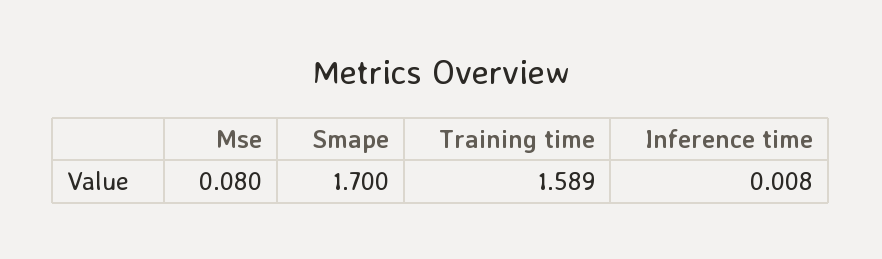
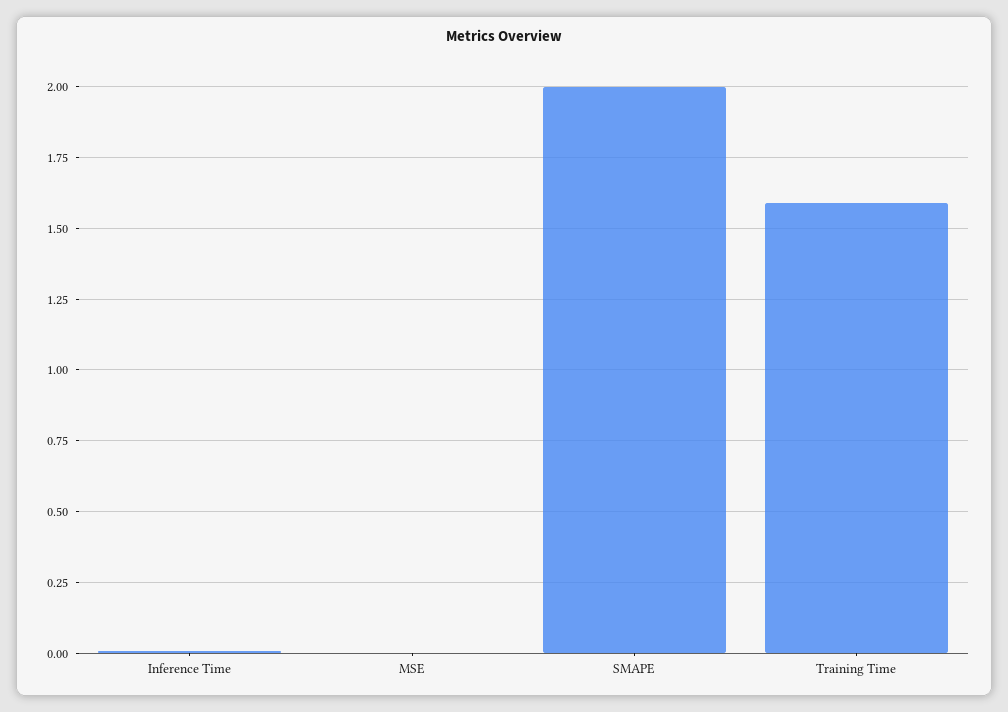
Mse: 0.08 -> 0
Smape: 1.7 -> 2

